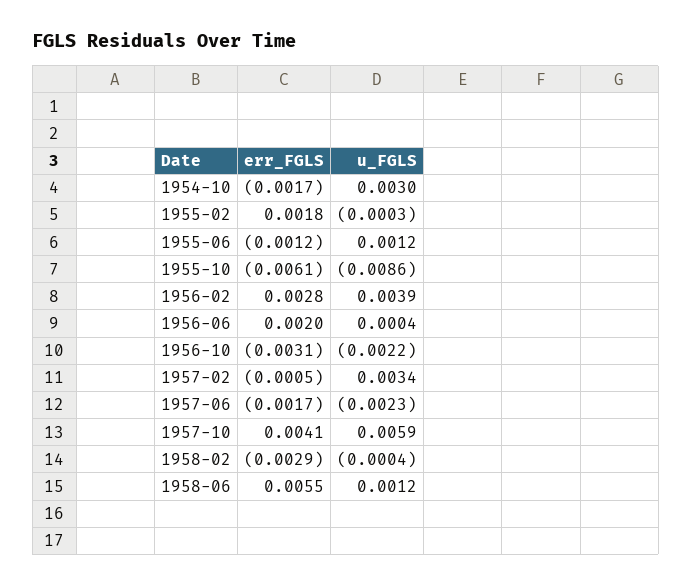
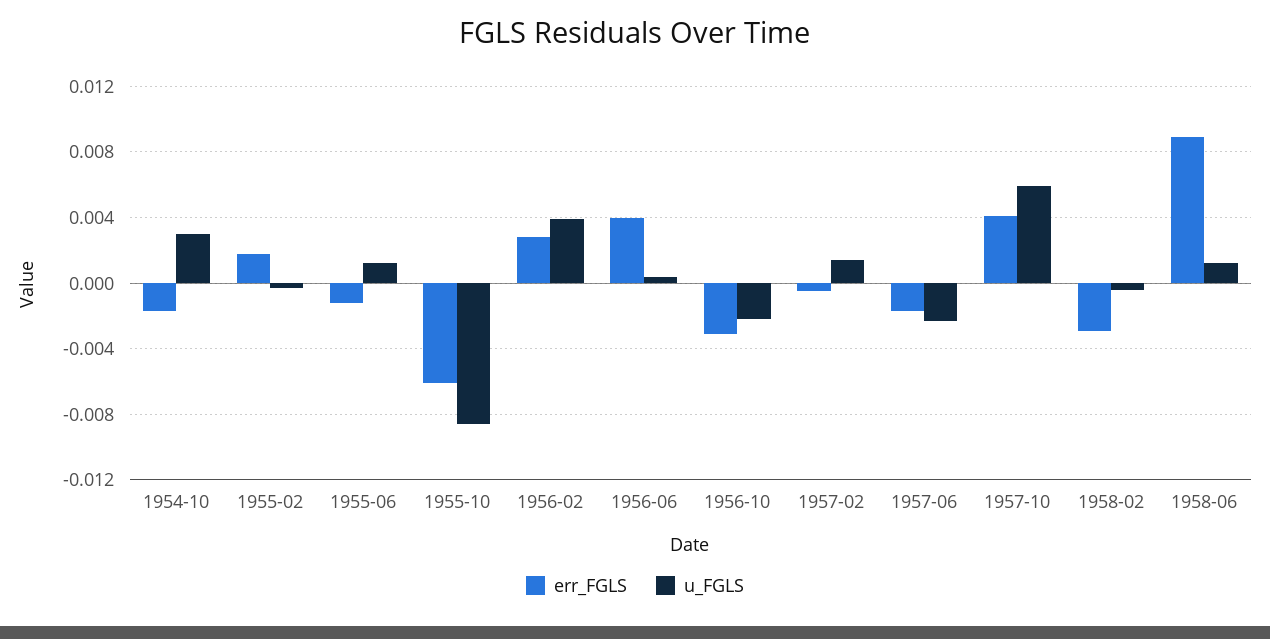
err_FGLS, 1956-06: 0.002 -> 0.004
u_FGLS, 1957-02: 0.0034 -> 0.0015
err_FGLS, 1958-06: 0.0055 -> 0.009

